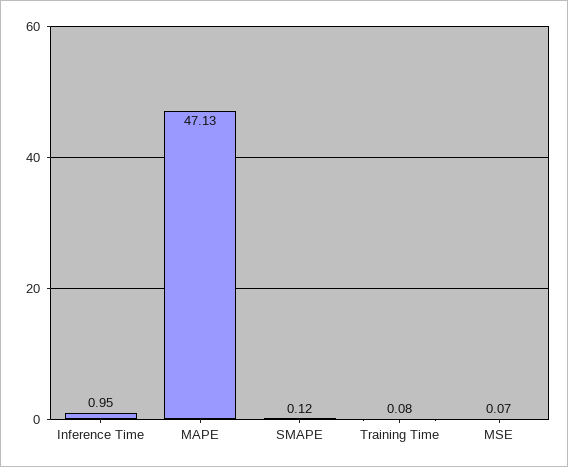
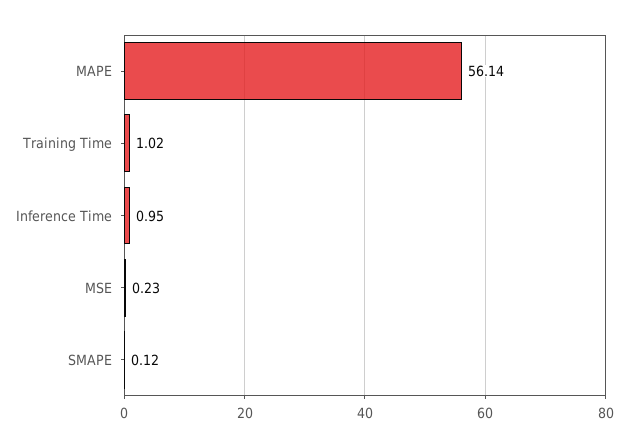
MAPE: 47.13 -> 56.14
Training Time: 0.08 -> 1.02
MSE: 0.07 -> 0.23

